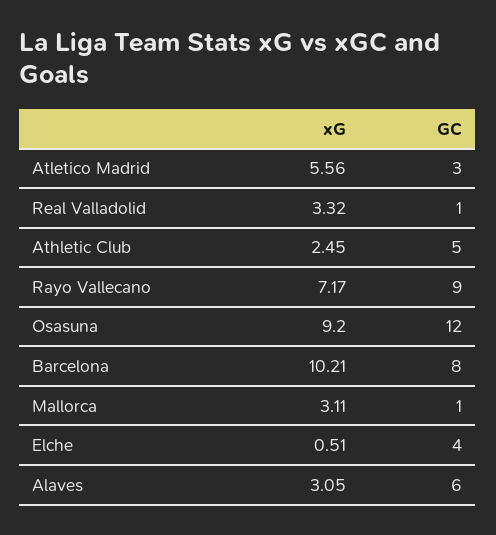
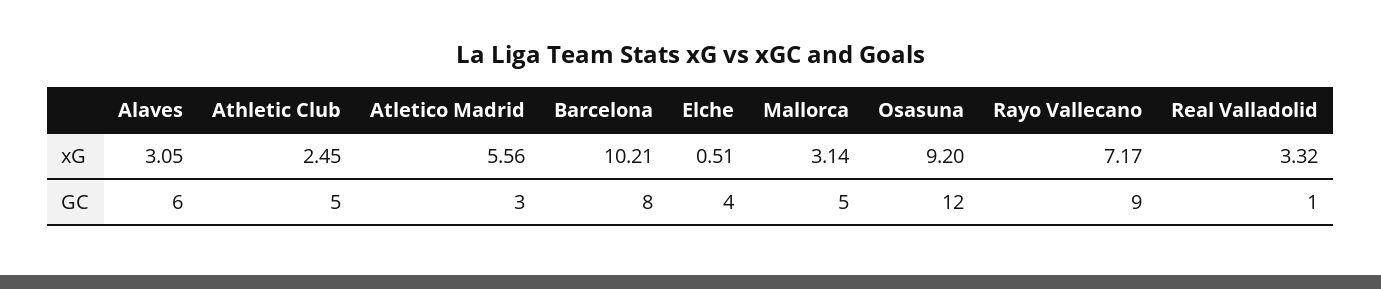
xG, Mallorca: 3.11 -> 3.14
GC, Mallorca: 1 -> 5

